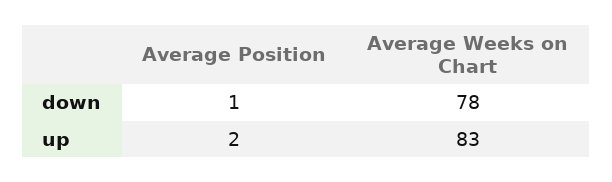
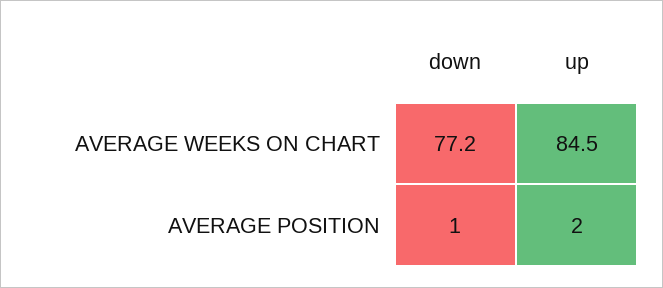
Average Weeks on Chart, down: 78 -> 77.2
Average Weeks on Chart, up: 83 -> 84.5

